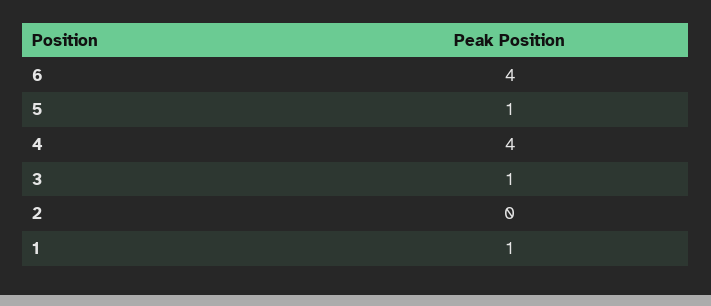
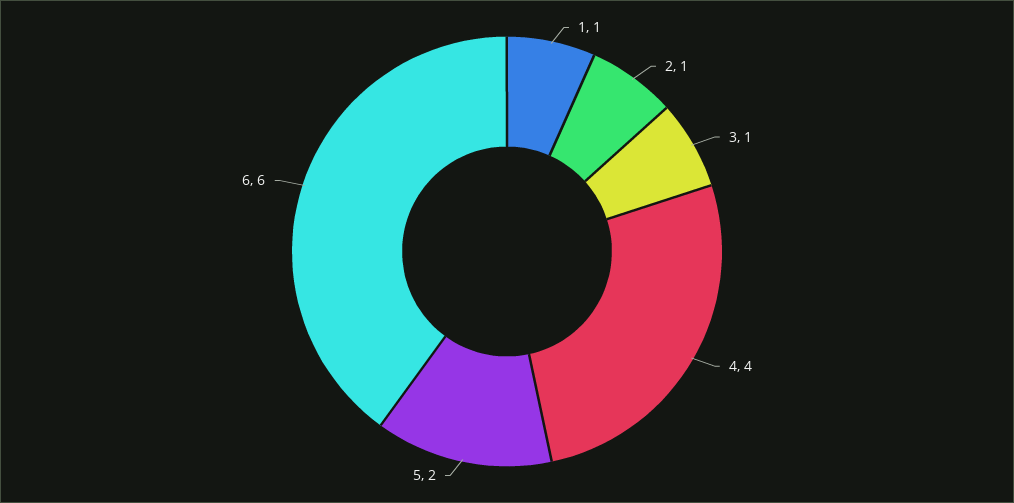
6: 4 -> 6
5: 1 -> 2
2: 0 -> 1

